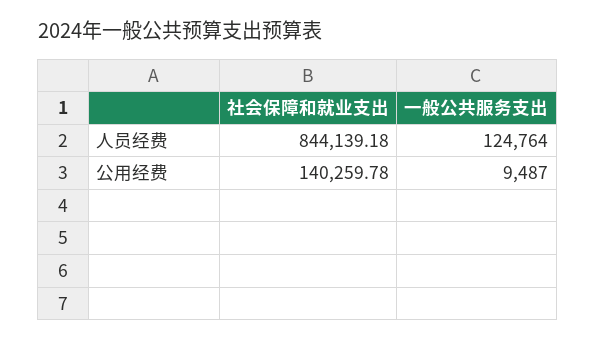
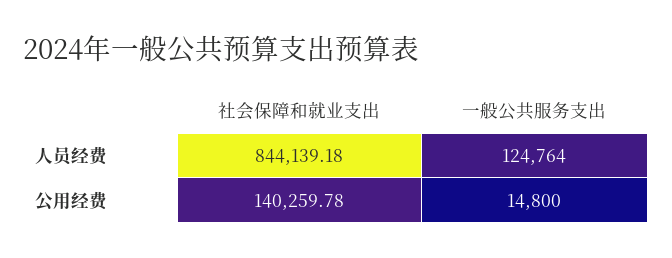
一般公共服务支出, 公用经费: 9487 -> 14800

